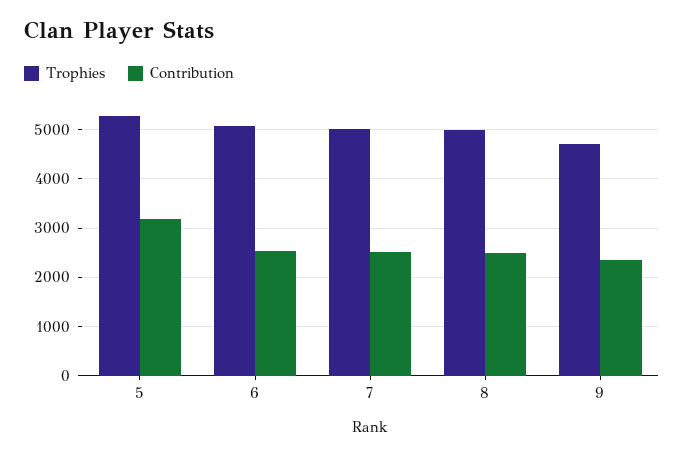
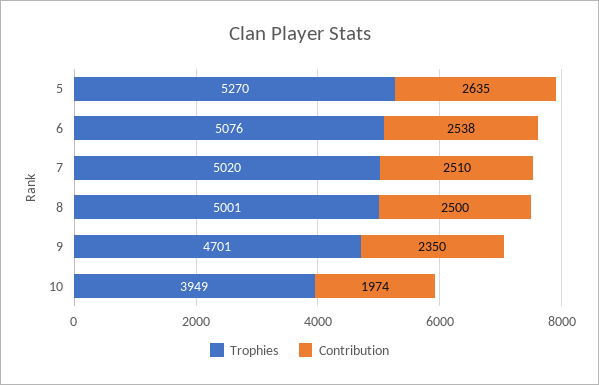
Contribution, 5: 3200 -> 2635
Trophies, 10: none -> 3949
Contribution, 10: none -> 1974

